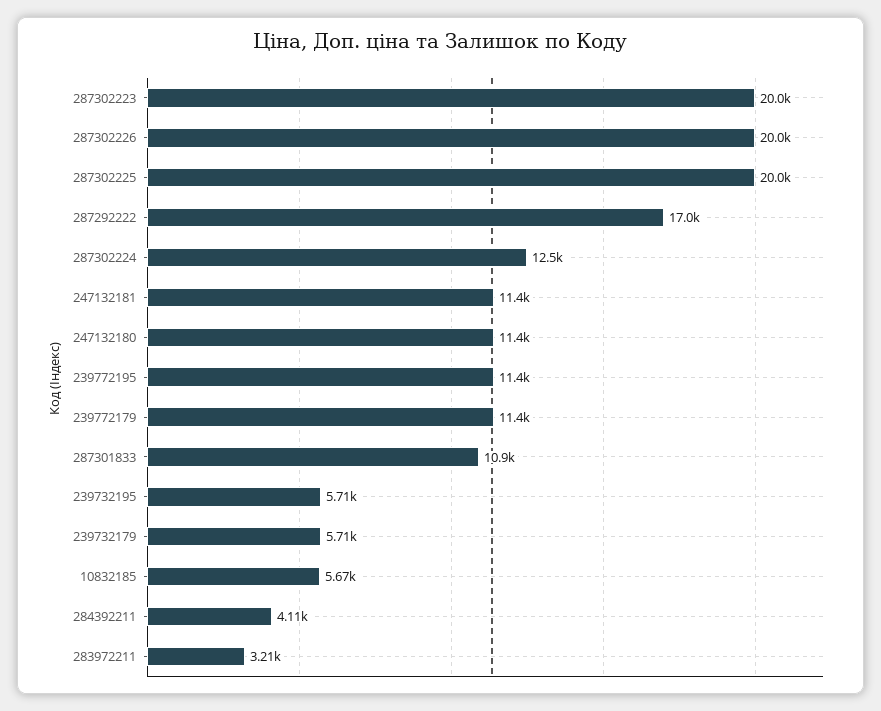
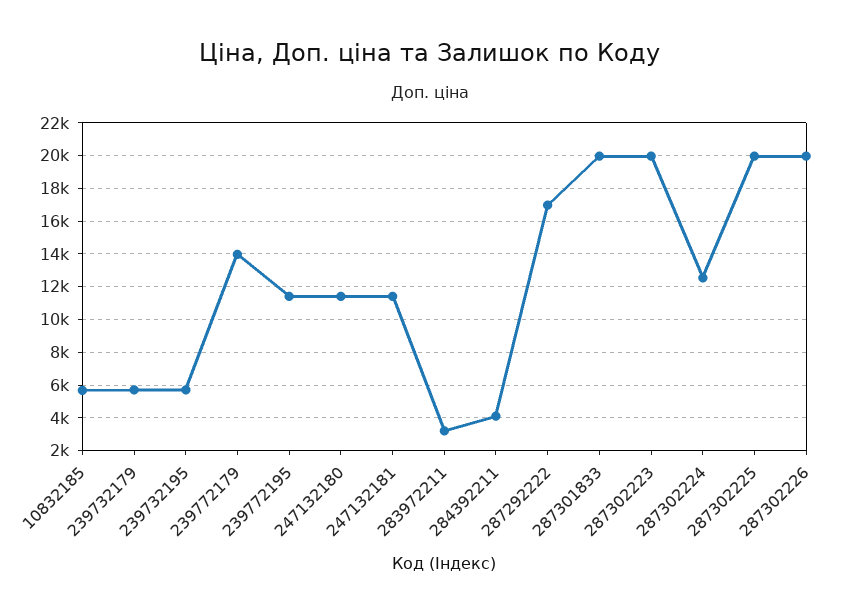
239772179: 11400 -> 14000
287301833: 10900 -> 20000

